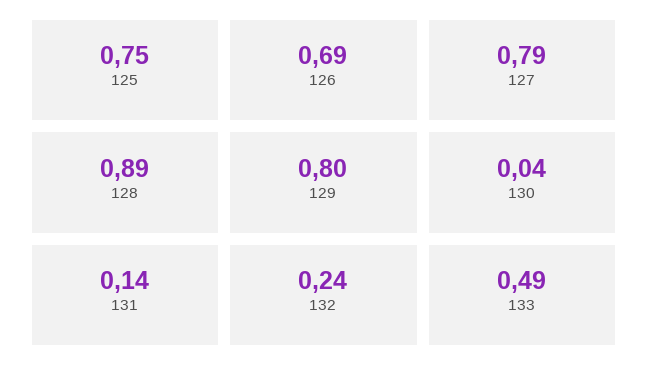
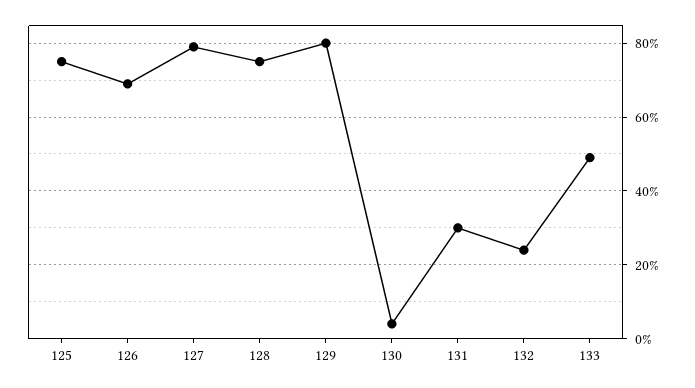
128: 0.89 -> 0.75
131: 0.14 -> 0.3

